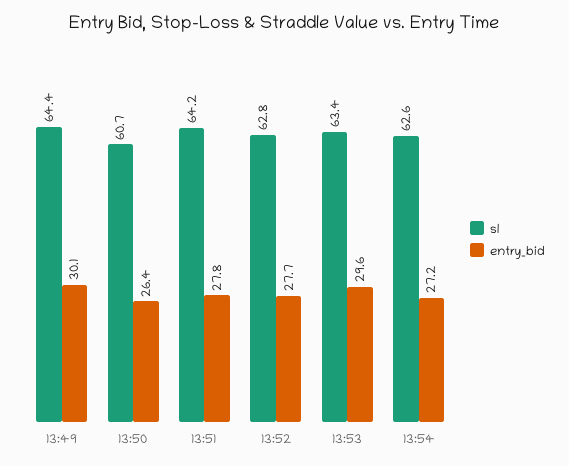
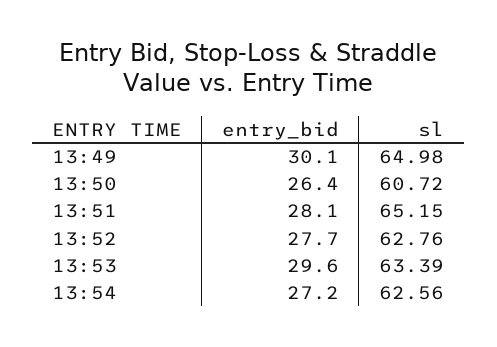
sl, 13:49: 64.4 -> 64.98
sl, 13:51: 64.2 -> 65.15
entry_bid, 13:51: 27.8 -> 28.1

